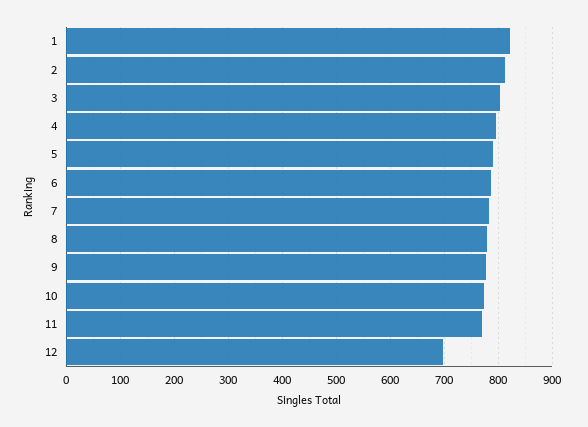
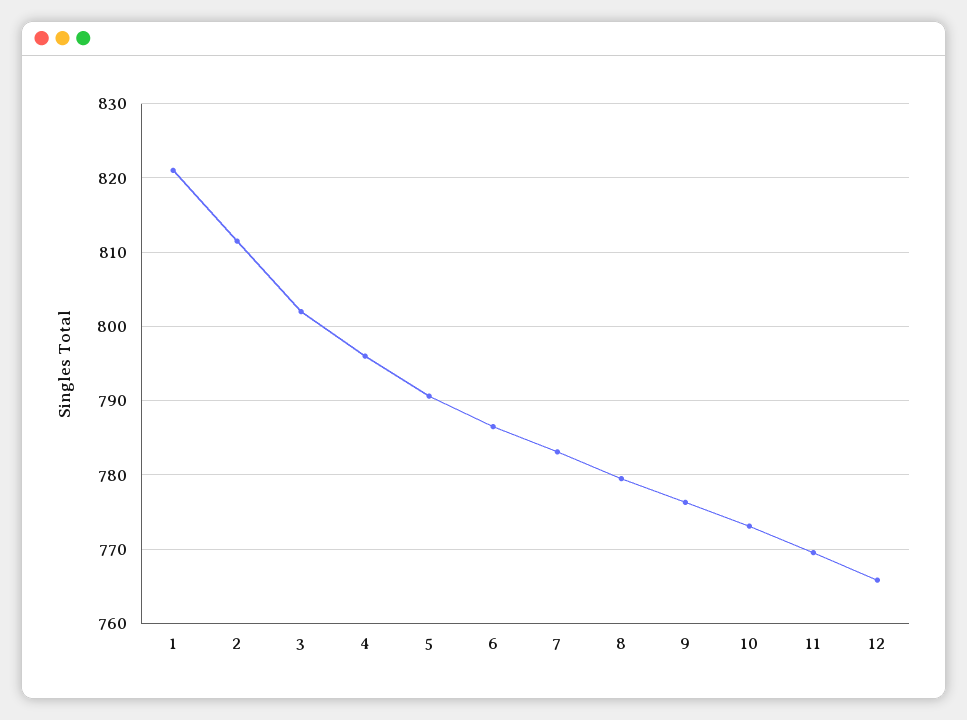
12: 700 -> 766

